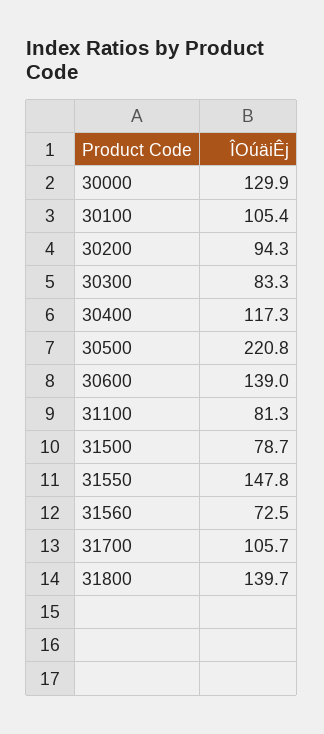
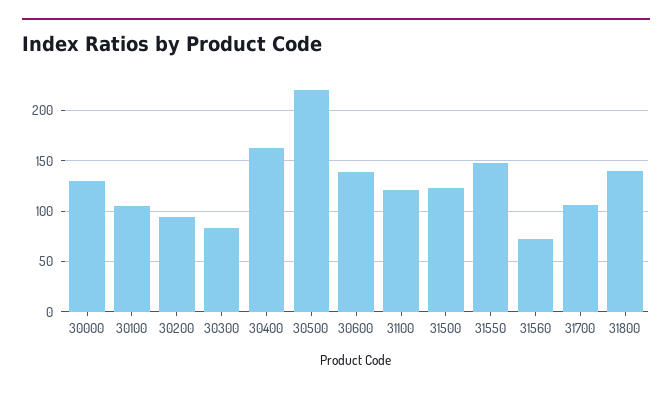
30400: 117.3 -> 160
31100: 81.3 -> 120
31500: 78.7 -> 120

